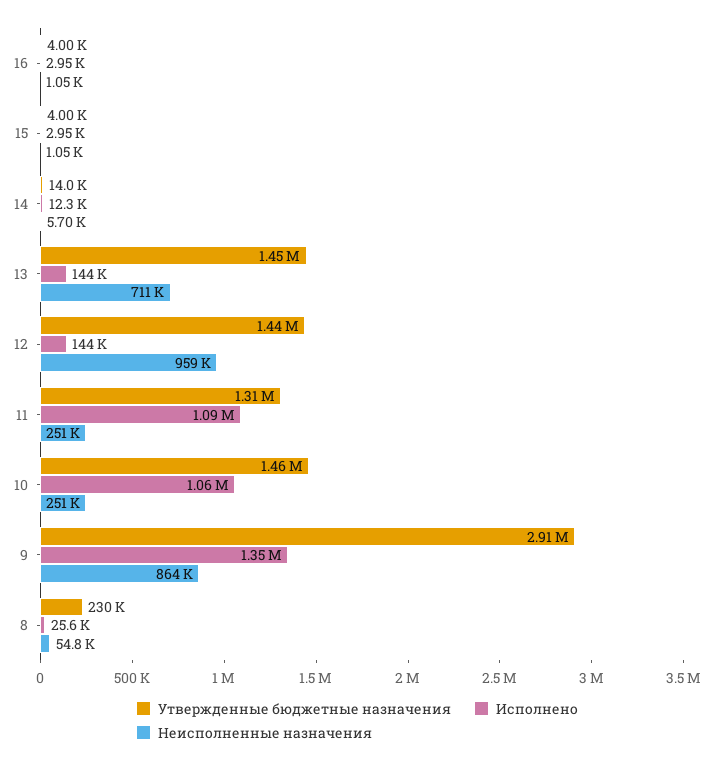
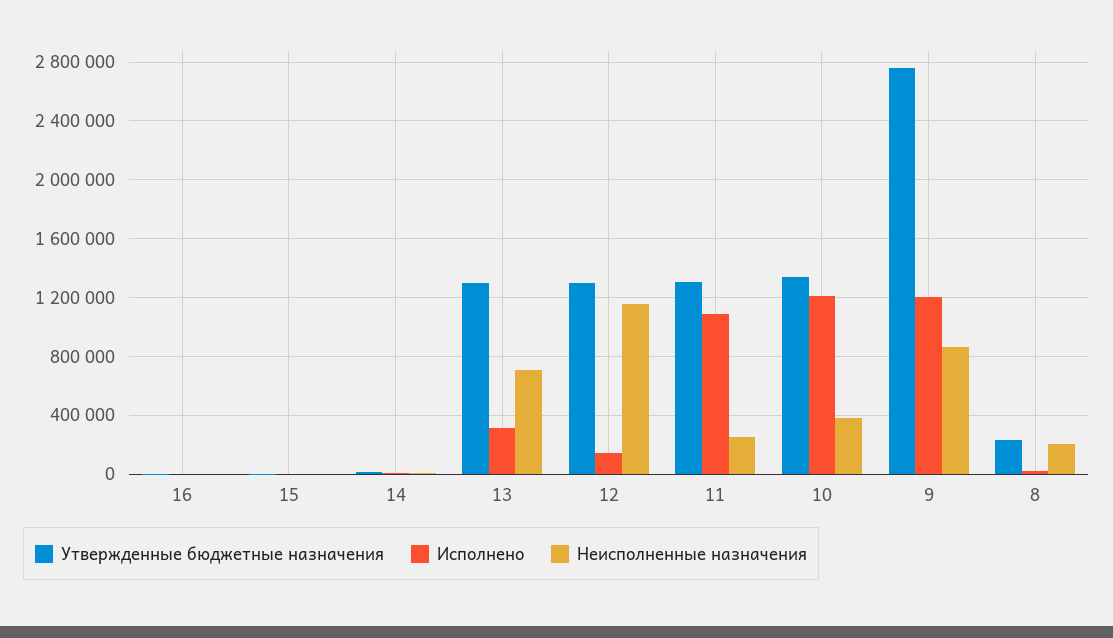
Утвержденные бюджетные назначения, 13: 1450000 -> 1300000
Исполнено, 13: 144000 -> 300000
Утвержденные бюджетные назначения, 12: 1440000 -> 1300000
Неисполненные назначения, 12: 959000 -> 1150000
Утвержденные бюджетные назначения, 10: 1460000 -> 1350000
Исполнено, 10: 1060000 -> 1200000
Неисполненные назначения, 10: 251000 -> 400000
Утвержденные бюджетные назначения, 9: 2910000 -> 2750000
Исполнено, 9: 1350000 -> 1200000
Неисполненные назначения, 8: 54800 -> 200000

